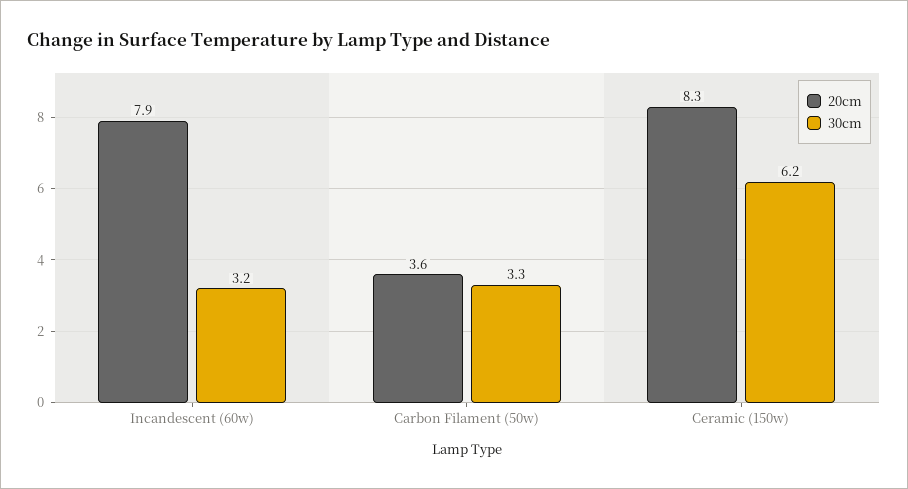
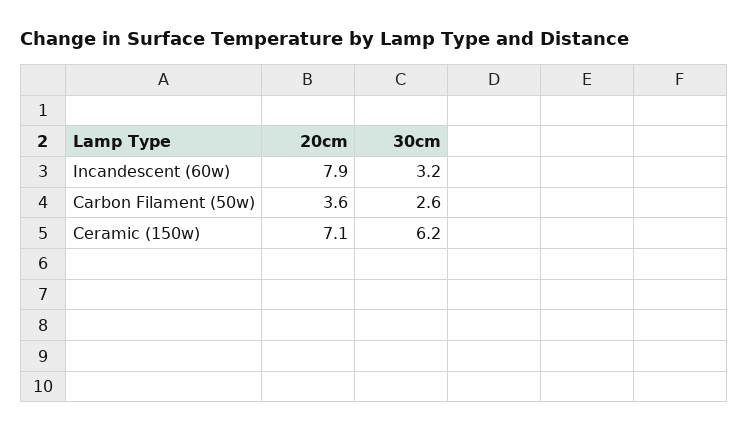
30cm, Carbon Filament (50w): 3.3 -> 2.6
20cm, Ceramic (150w): 8.3 -> 7.1

